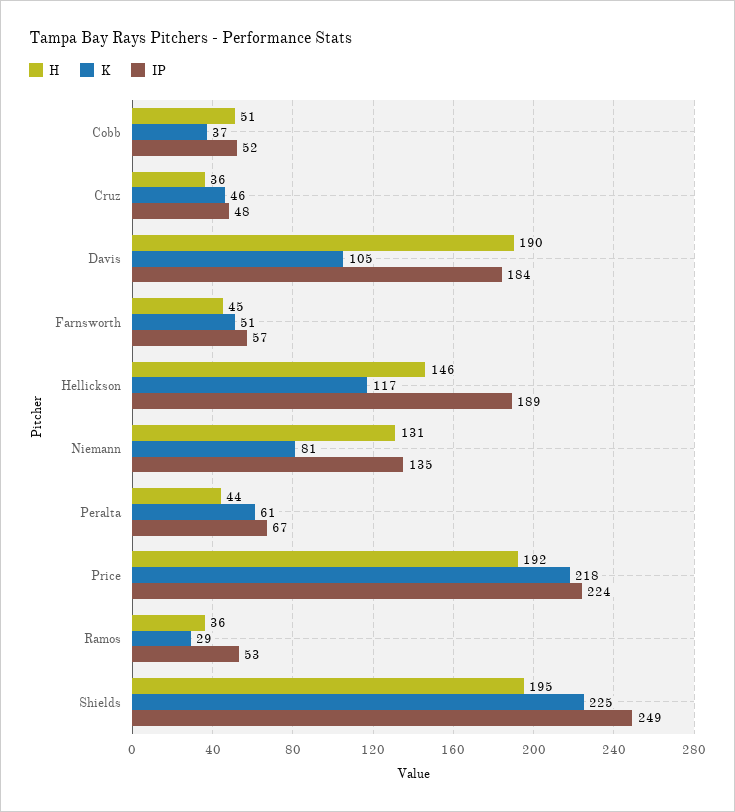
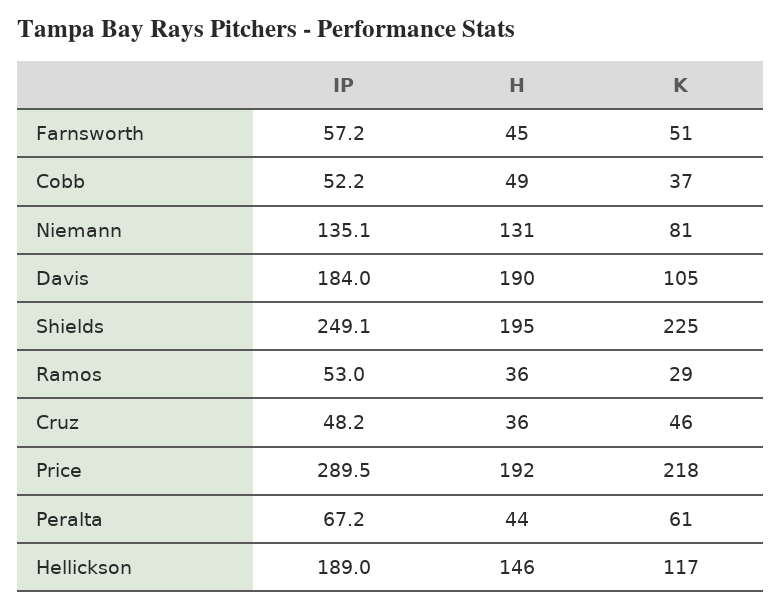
H, Cobb: 51 -> 49
IP, Price: 224 -> 289.5

